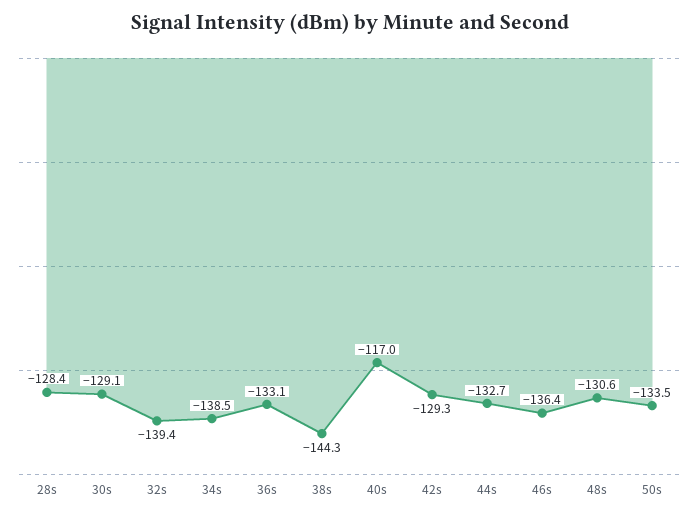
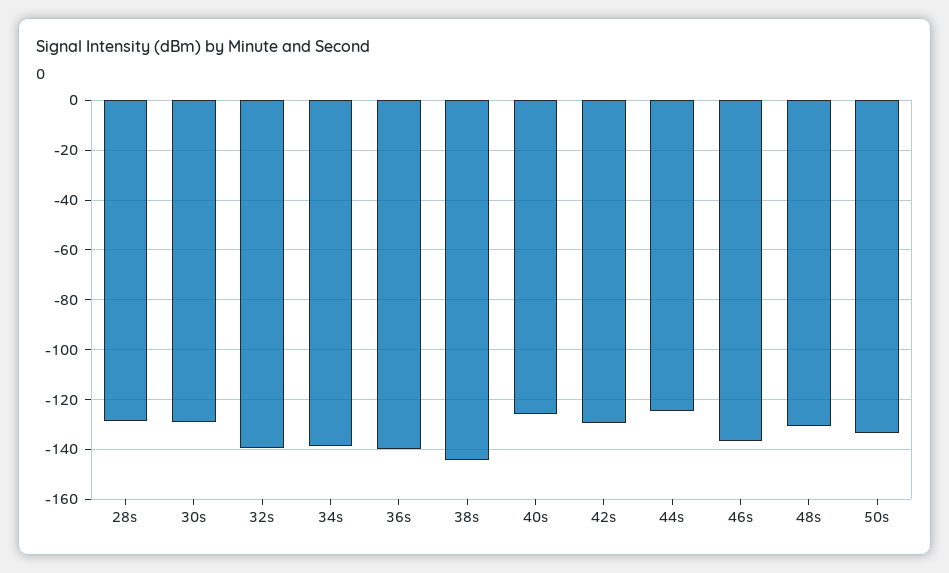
36s: -133.1 -> -140
40s: -117 -> -125
44s: -132.7 -> -125

